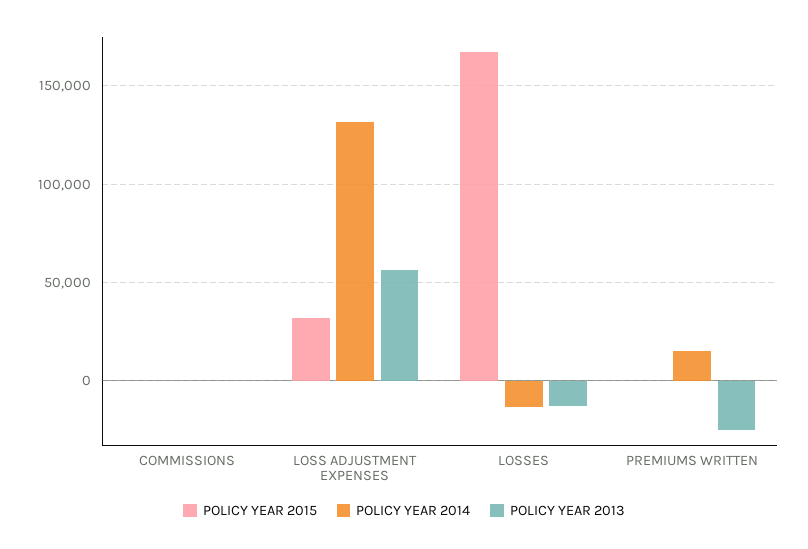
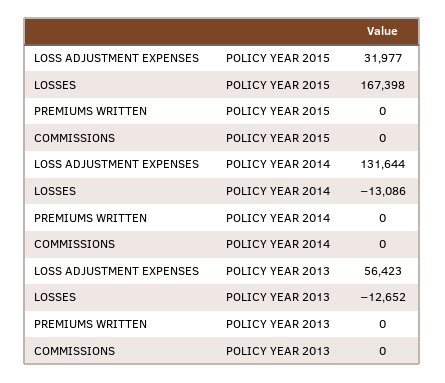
POLICY YEAR 2014, PREMIUMS WRITTEN: 15000 -> 0
POLICY YEAR 2013, PREMIUMS WRITTEN: -25000 -> 0

